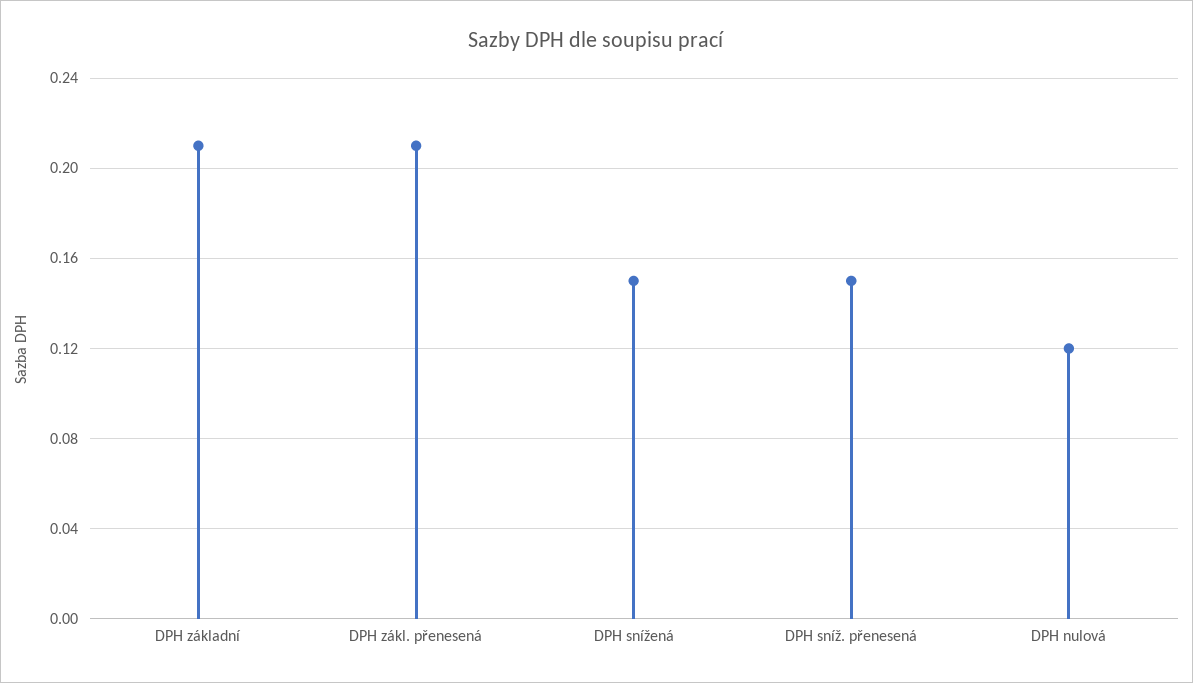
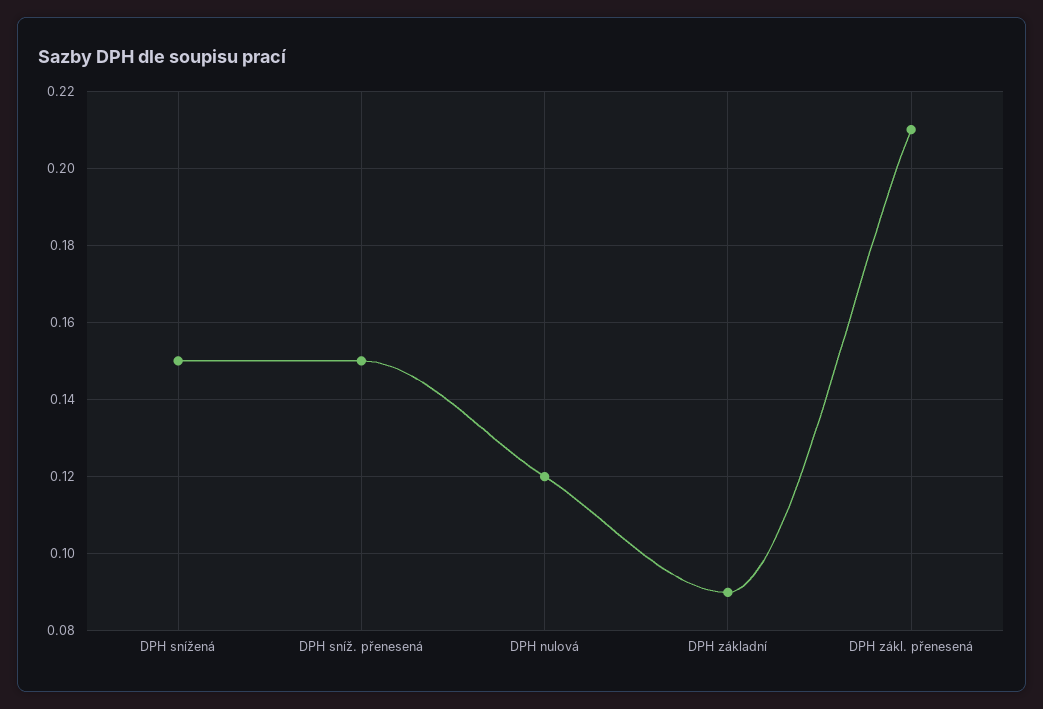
DPH základní: 0.21 -> 0.09

